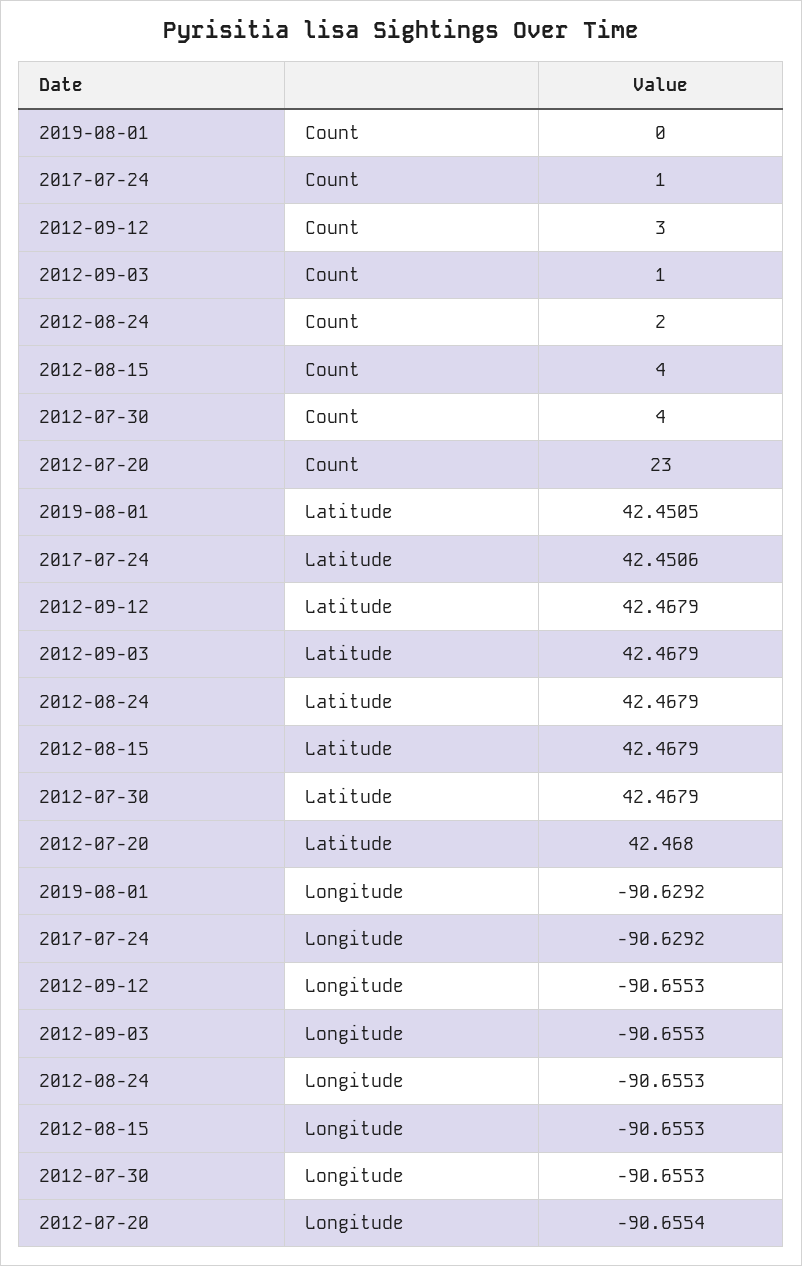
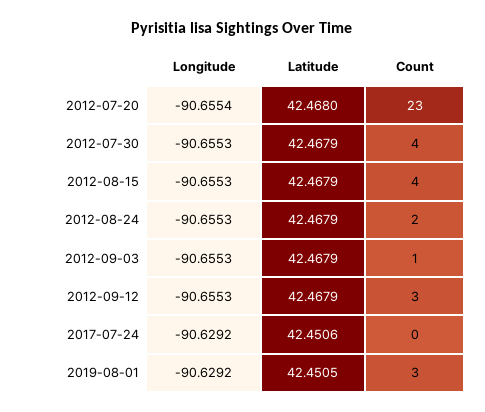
2019-08-01, Count: 0 -> 3
2017-07-24, Count: 1 -> 0

